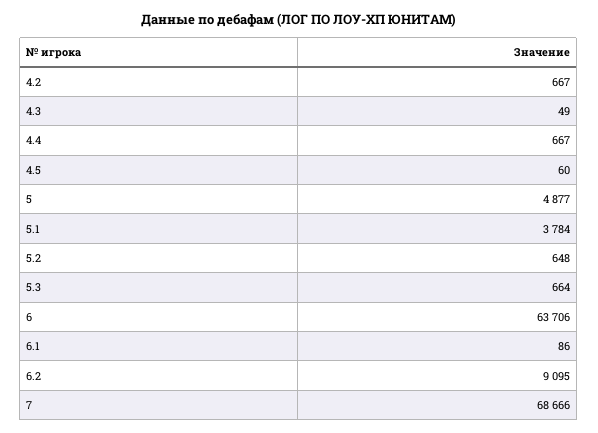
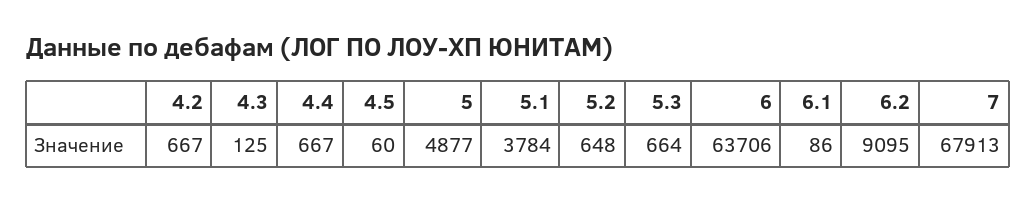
4.3: 49 -> 125
7: 68666 -> 67913

